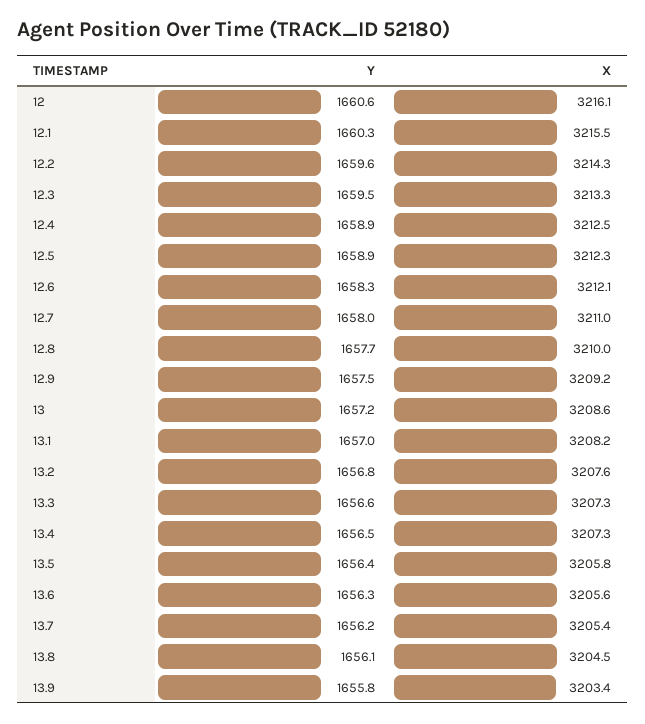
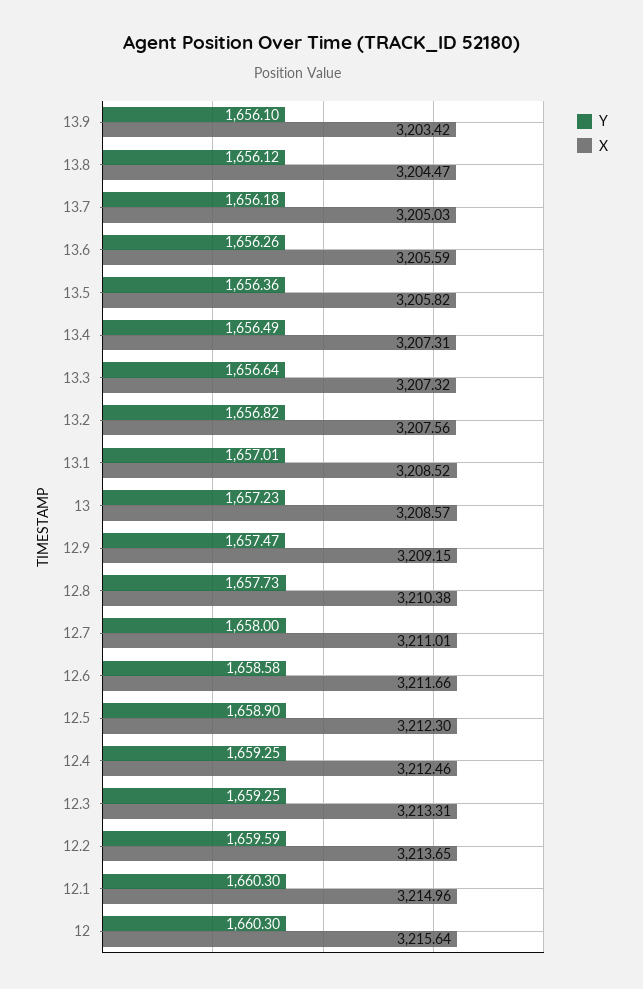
Y, 12: 1660.6 -> 1660.3
X, 12: 3216.1 -> 3215.64
X, 12.1: 3215.5 -> 3214.96
X, 12.2: 3214.3 -> 3213.65
Y, 12.3: 1659.5 -> 1659.25
Y, 12.4: 1658.9 -> 1659.25
Y, 12.6: 1658.3 -> 1658.58
X, 12.6: 3212.1 -> 3211.66
X, 12.8: 3210 -> 3210.38
X, 13.1: 3208.2 -> 3208.52
X, 13.7: 3205.4 -> 3205.03
Y, 13.9: 1655.8 -> 1656.1

